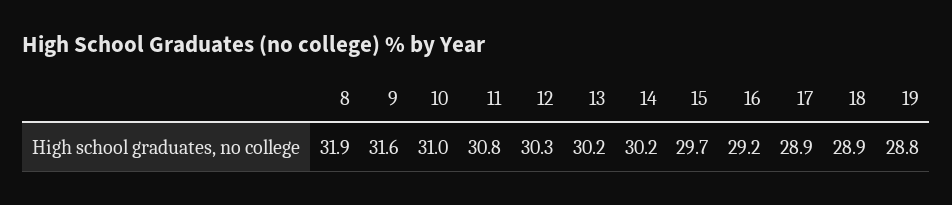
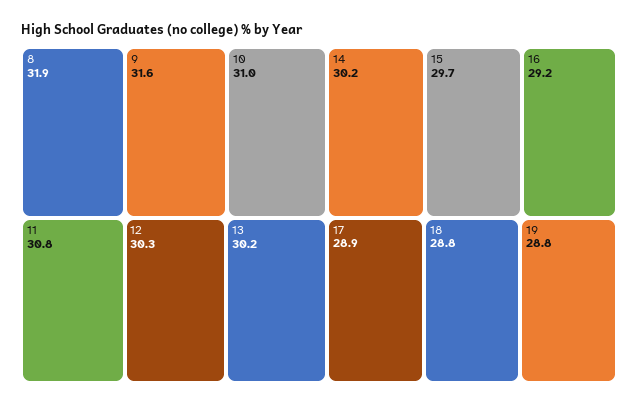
18: 28.9 -> 28.8

